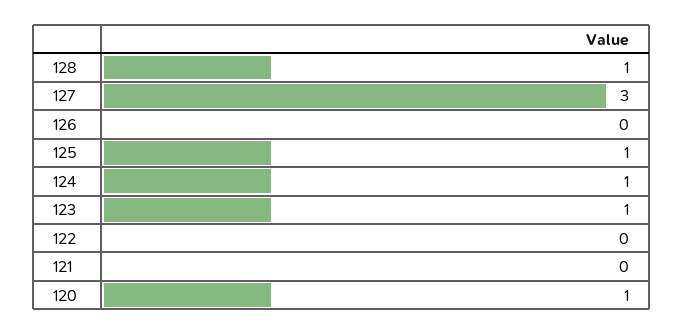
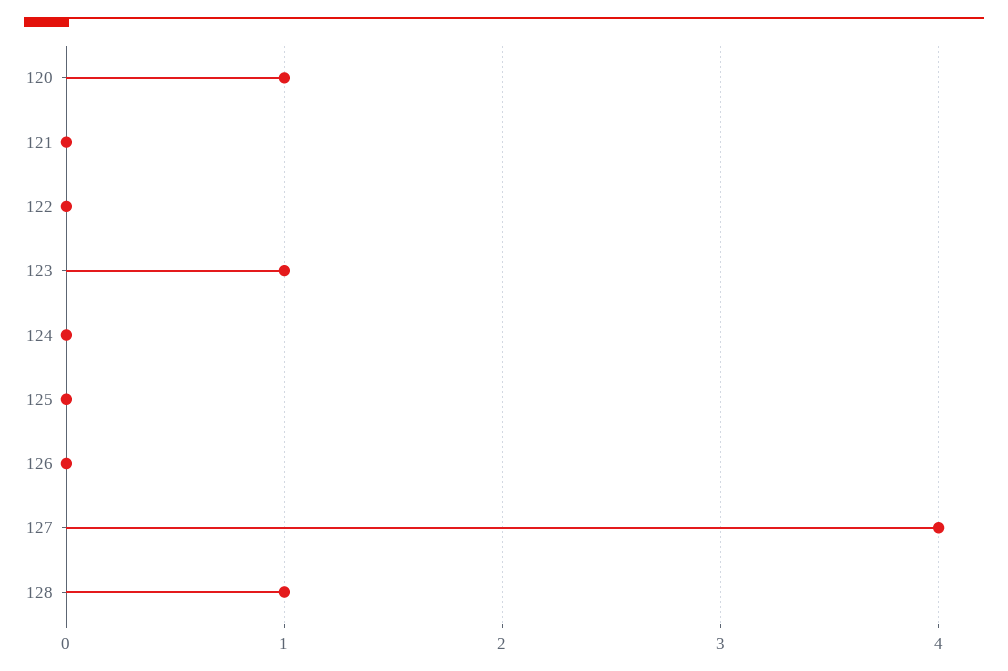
127: 3 -> 4
125: 1 -> 0
124: 1 -> 0

